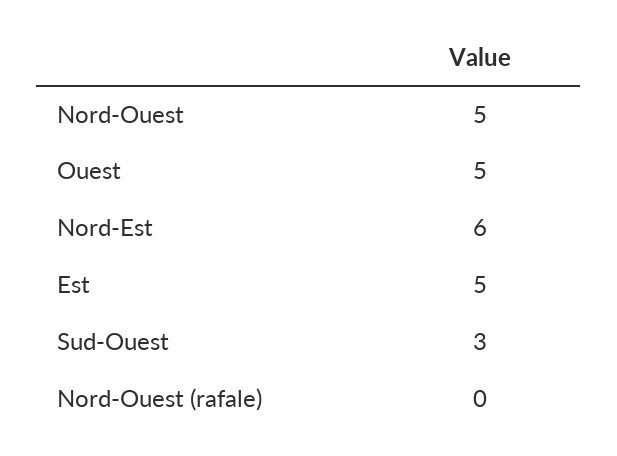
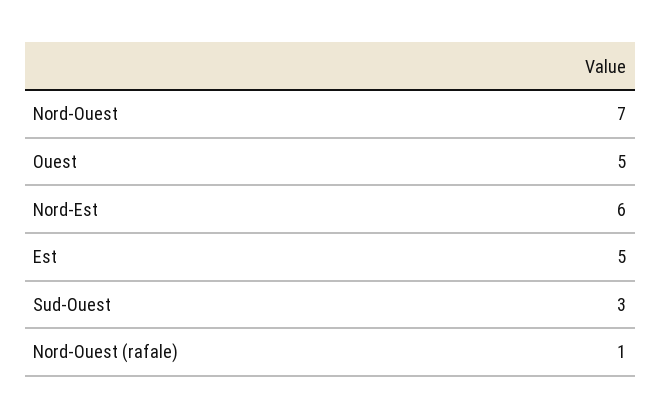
Nord-Ouest: 5 -> 7
Nord-Ouest (rafale): 0 -> 1

